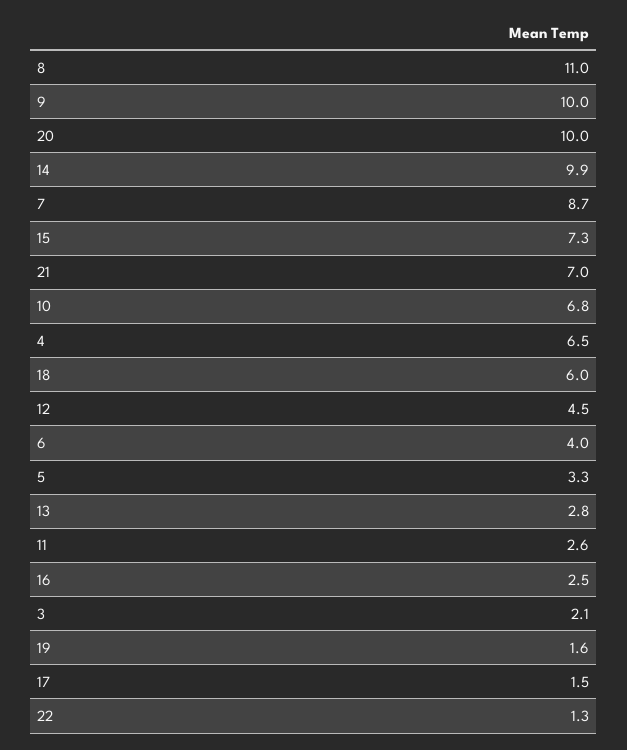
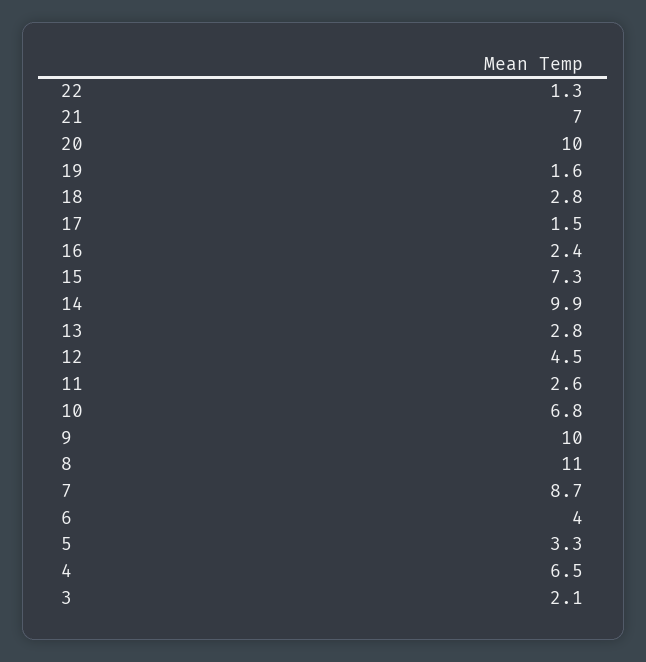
18: 6 -> 2.8
16: 2.5 -> 2.4

